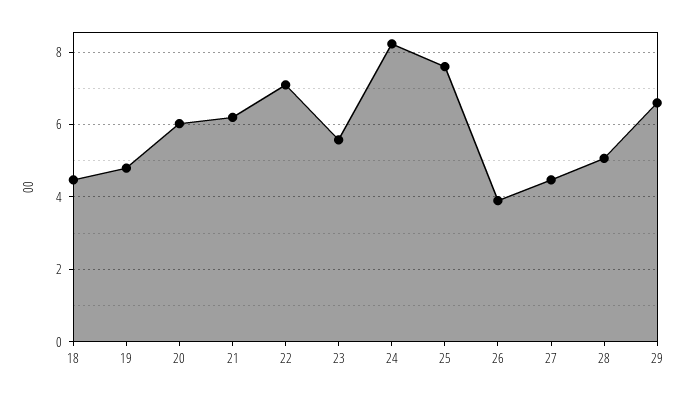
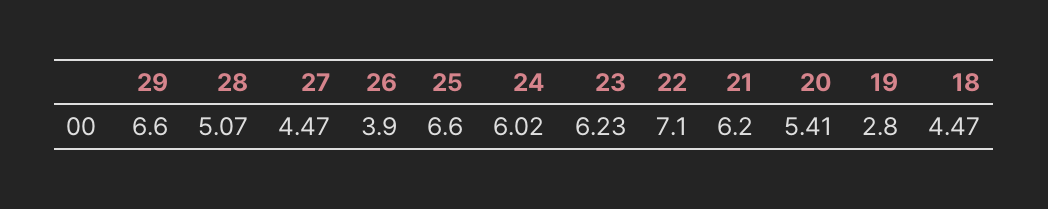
19: 4.8 -> 2.8
20: 6 -> 5.41
23: 5.6 -> 6.23
24: 8.2 -> 6.02
25: 7.6 -> 6.6

